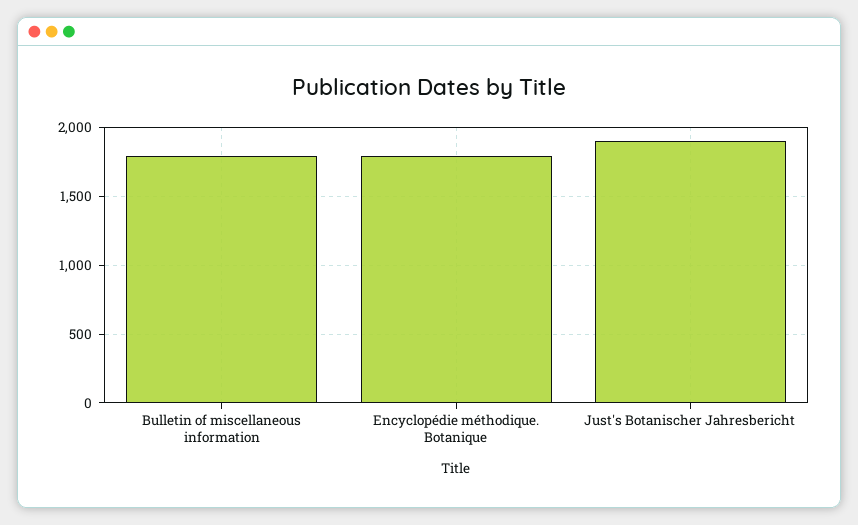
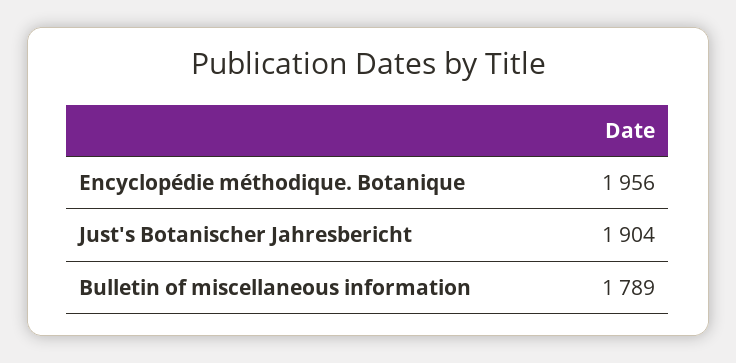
Encyclopédie méthodique. Botanique: 1800 -> 1956

